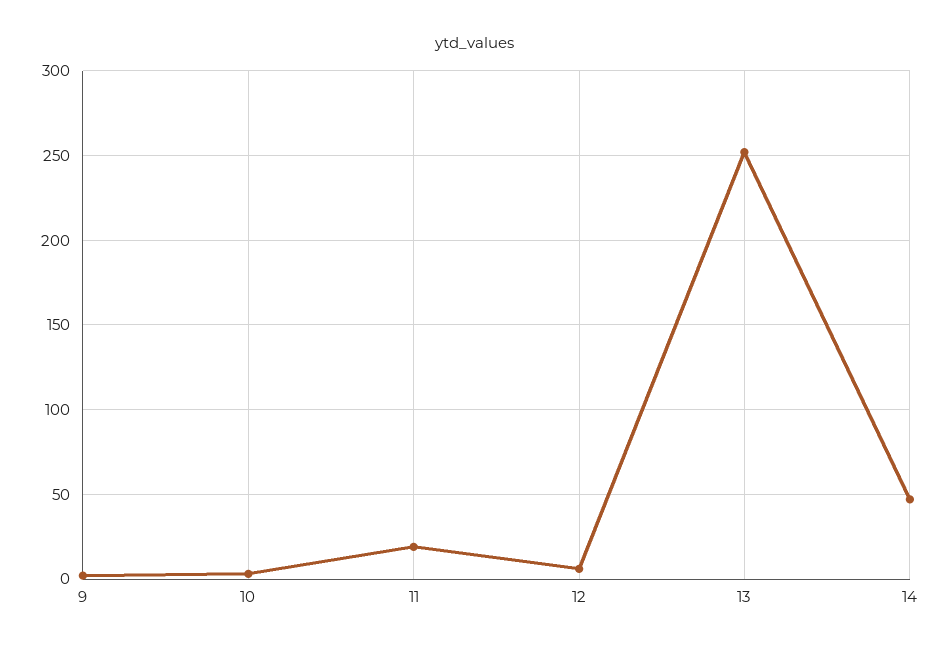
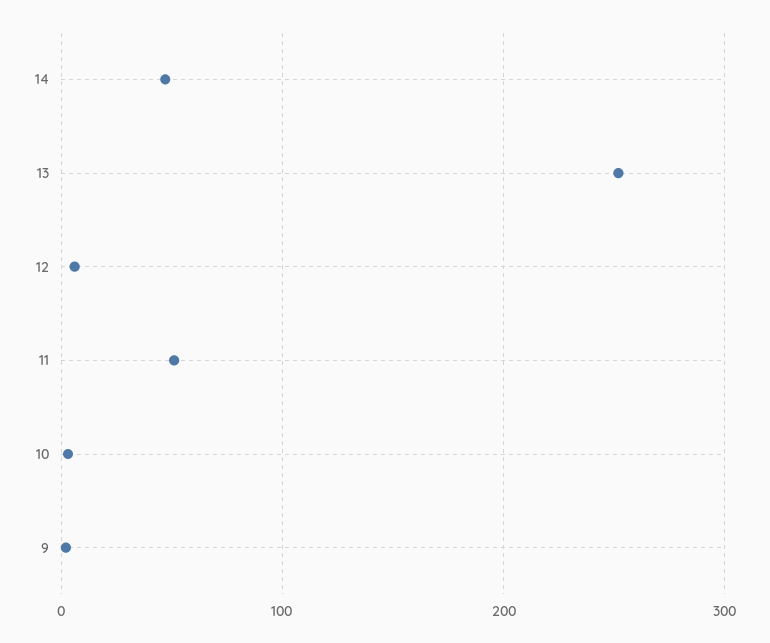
11: 20 -> 50

